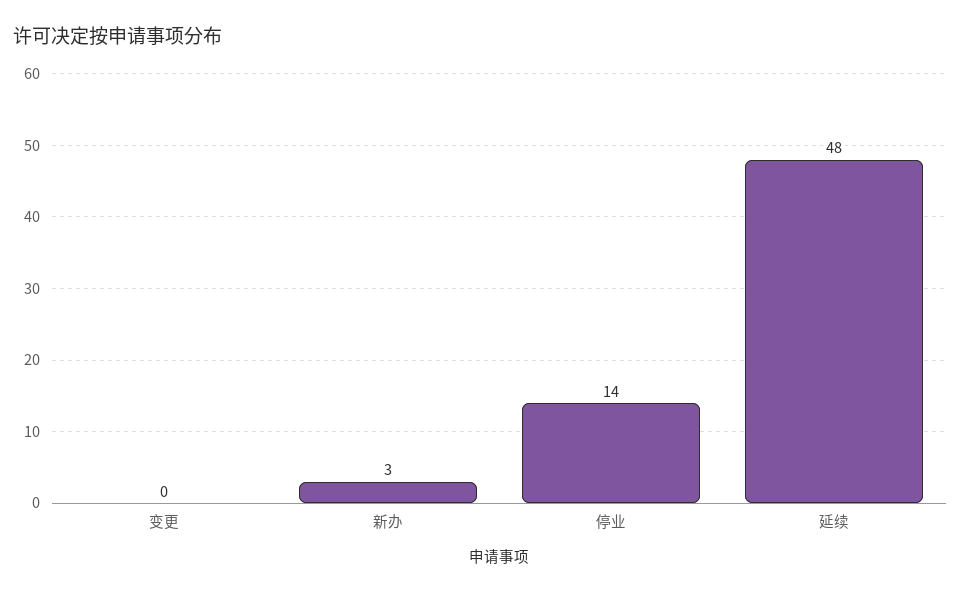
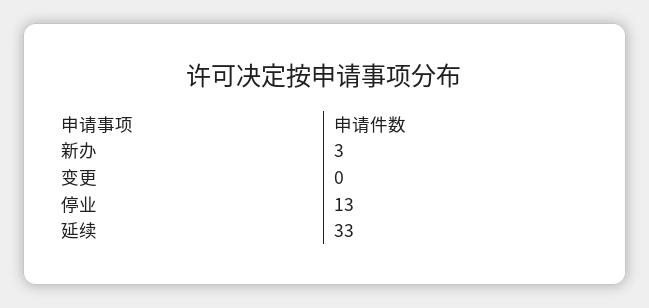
停业: 14 -> 13
延续: 48 -> 33

